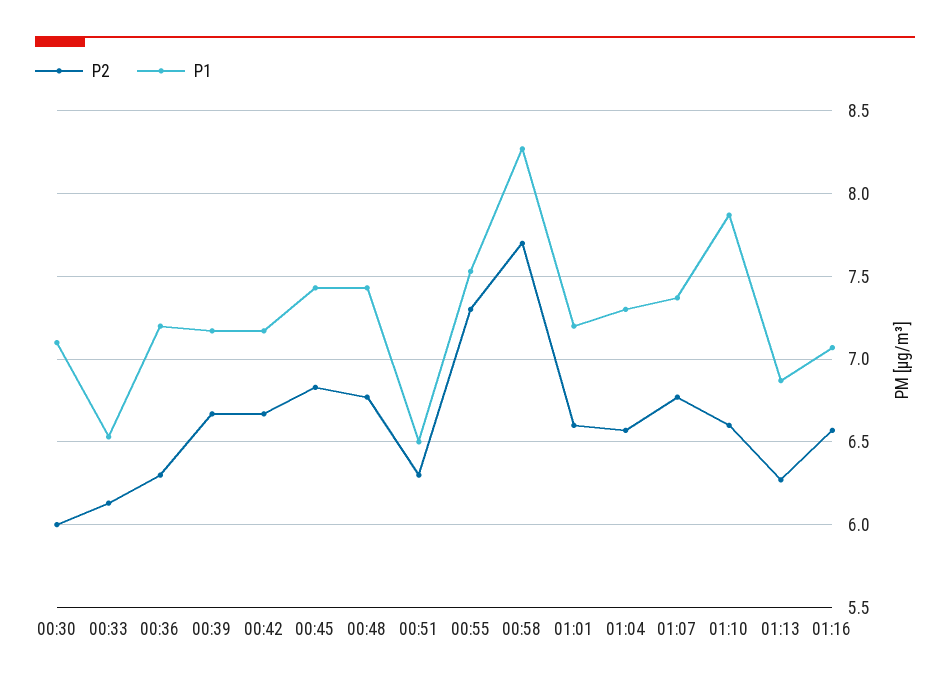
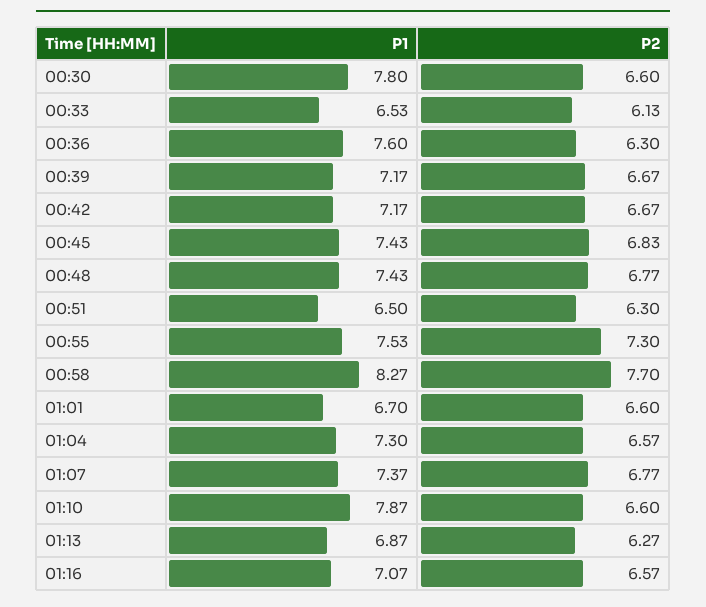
P2, 00:30: 6 -> 6.6
P1, 00:30: 7.1 -> 7.8
P1, 00:36: 7.2 -> 7.6
P1, 01:01: 7.2 -> 6.7

